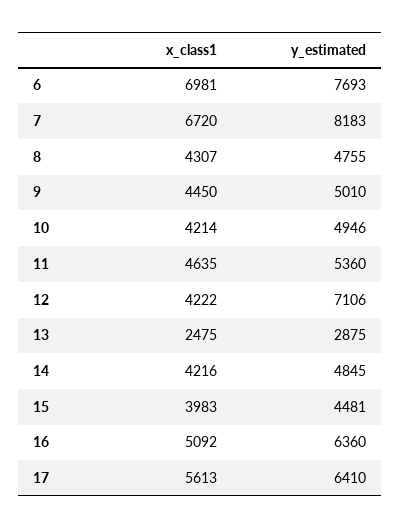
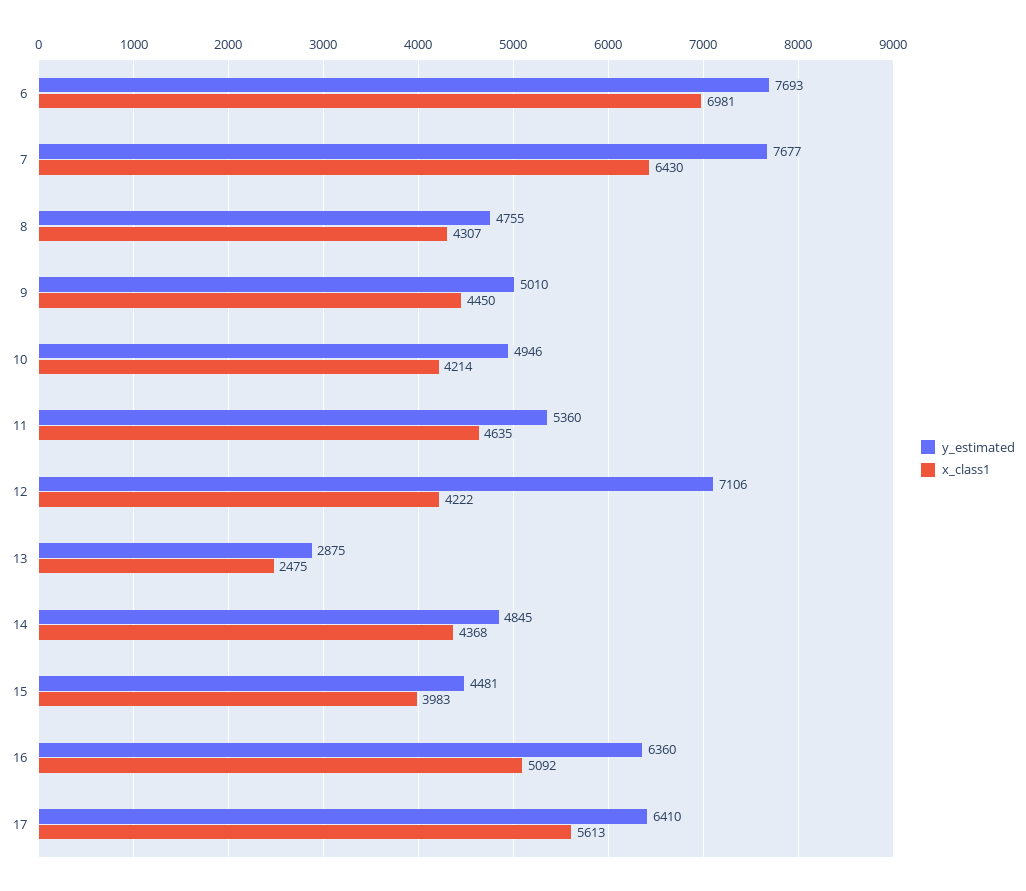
x_class1, 7: 6720 -> 6430
y_estimated, 7: 8183 -> 7677
x_class1, 14: 4216 -> 4368

